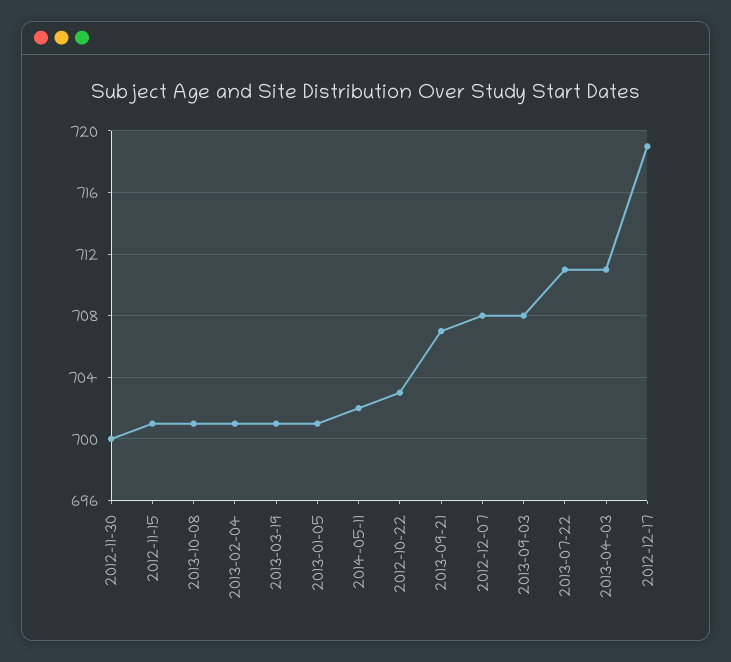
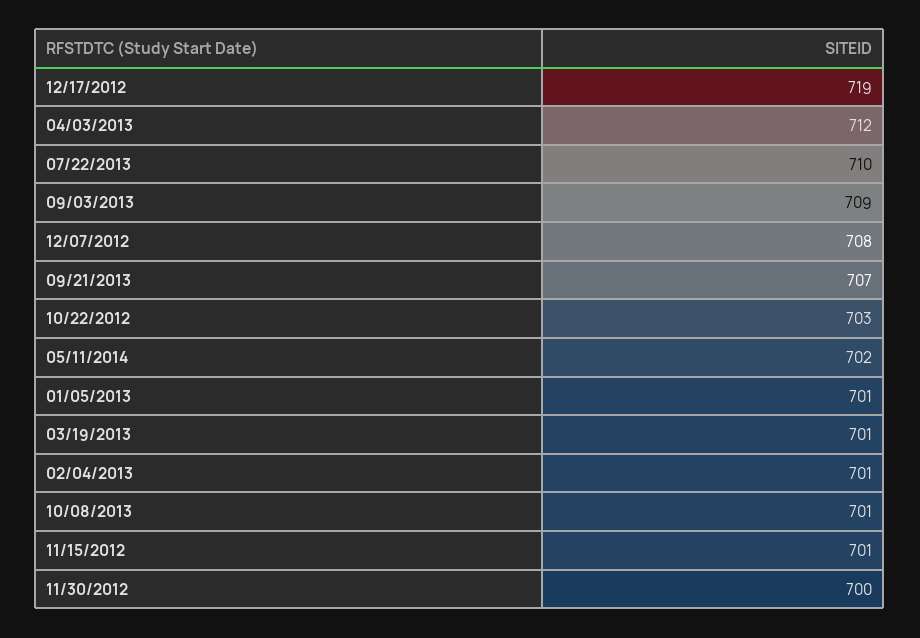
2013-09-03: 708 -> 709
2013-07-22: 711 -> 710
2013-04-03: 711 -> 712

